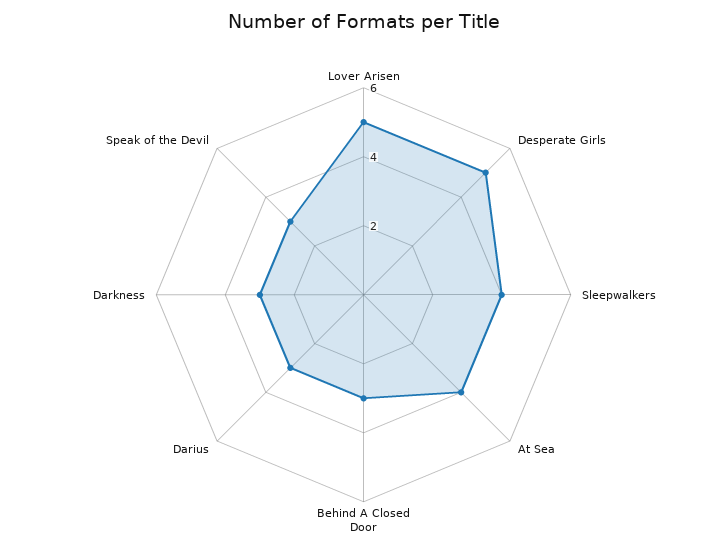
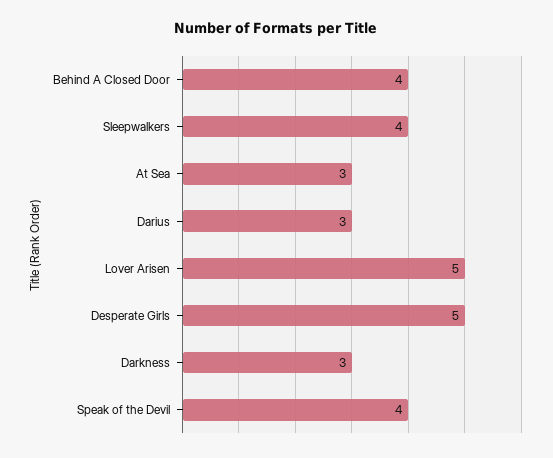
At Sea: 4 -> 3
Behind A Closed Door: 3 -> 4
Speak of the Devil: 3 -> 4

